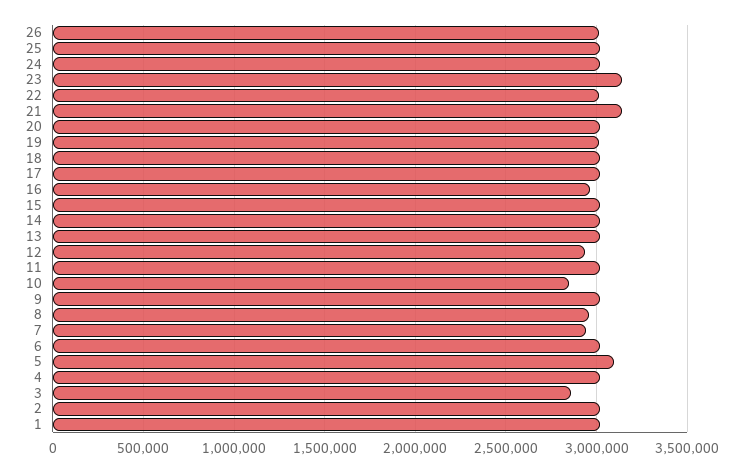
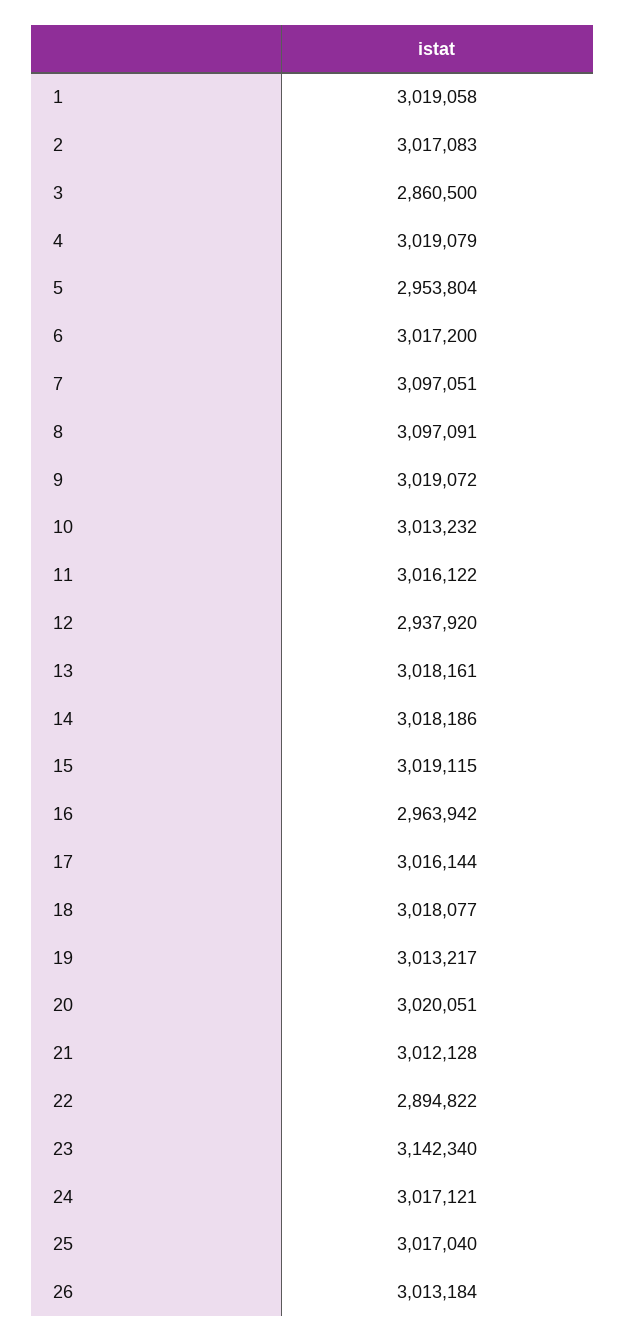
22: 3000000 -> 2894822
21: 3150000 -> 3012128
10: 2850000 -> 3013232
8: 2950000 -> 3097091
7: 2950000 -> 3097051
5: 3100000 -> 2953804

